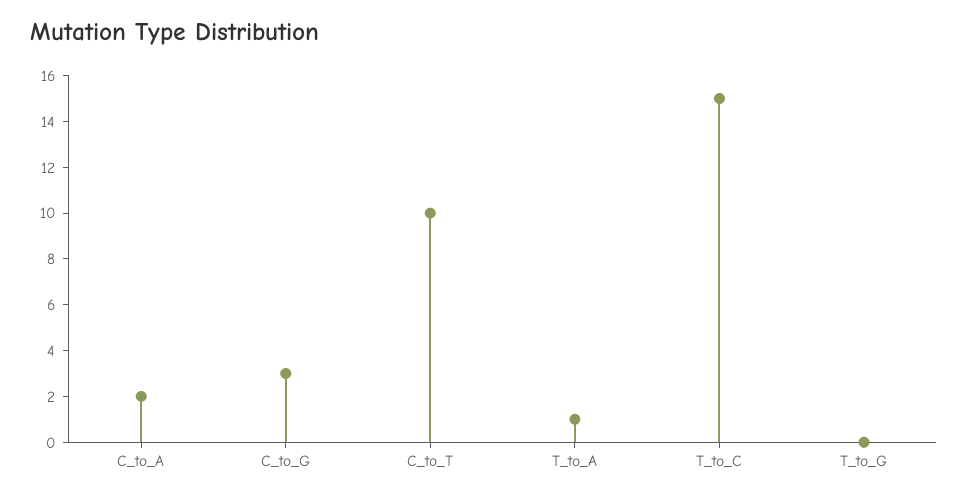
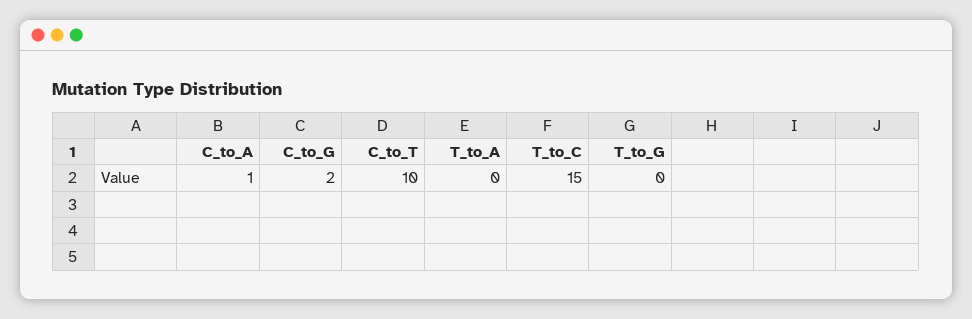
C_to_A: 2 -> 1
C_to_G: 3 -> 2
T_to_A: 1 -> 0

